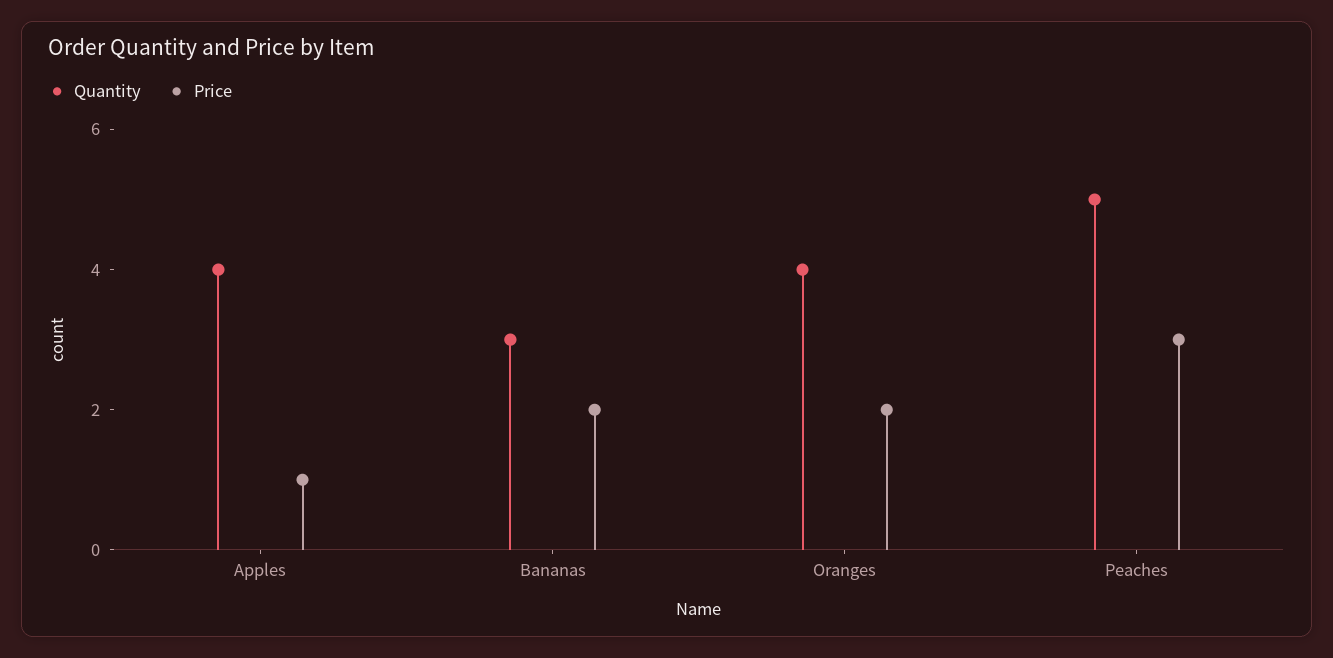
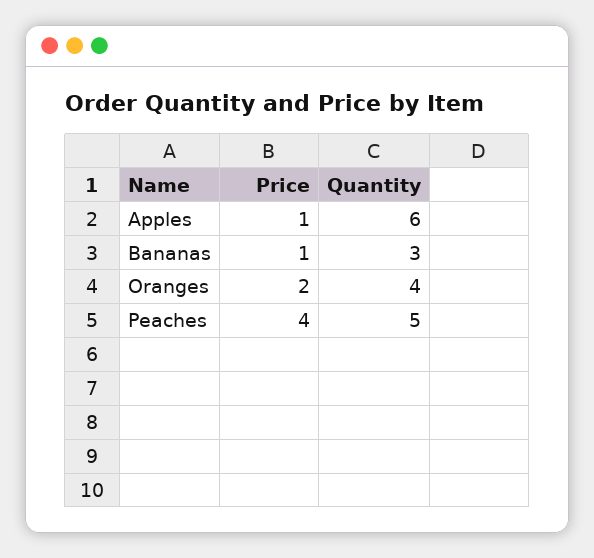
Quantity, Apples: 4 -> 6
Price, Bananas: 2 -> 1
Price, Peaches: 3 -> 4

